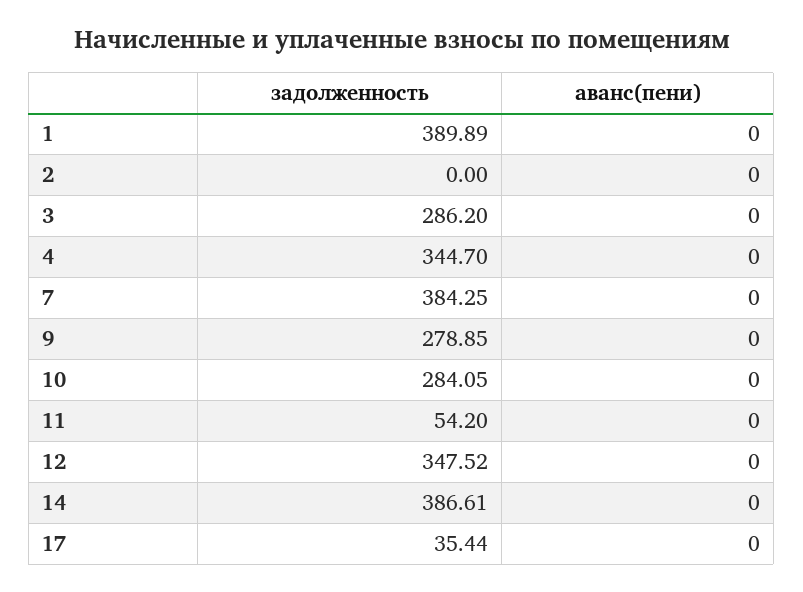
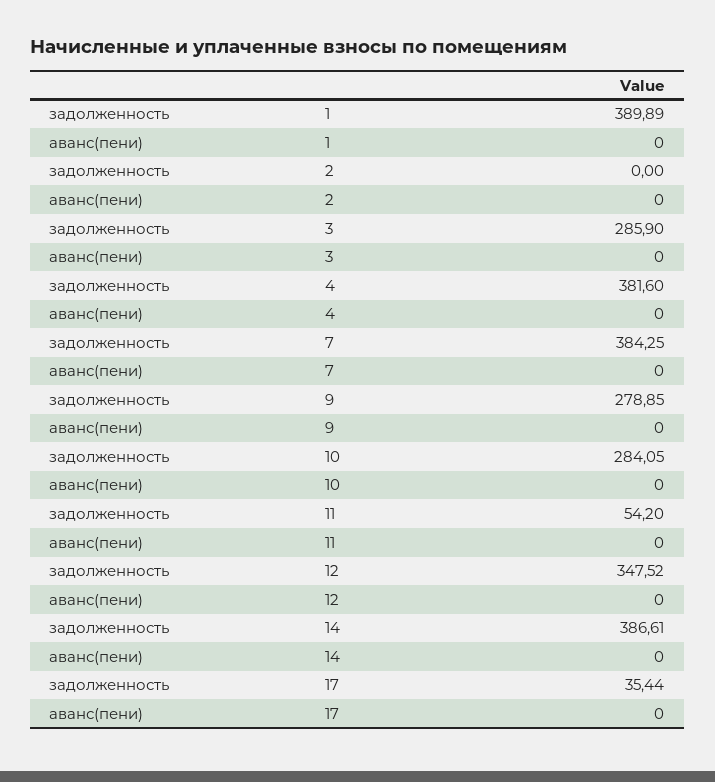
задолженность, 3: 286.2 -> 285.9
задолженность, 4: 344.7 -> 381.6

